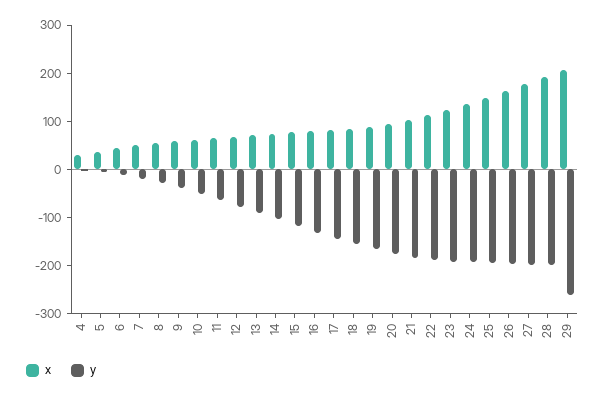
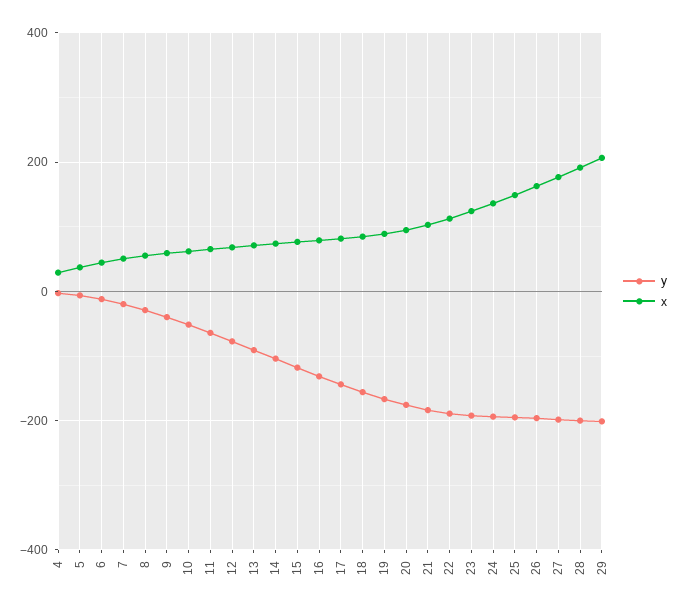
y, 29: -260 -> -200

